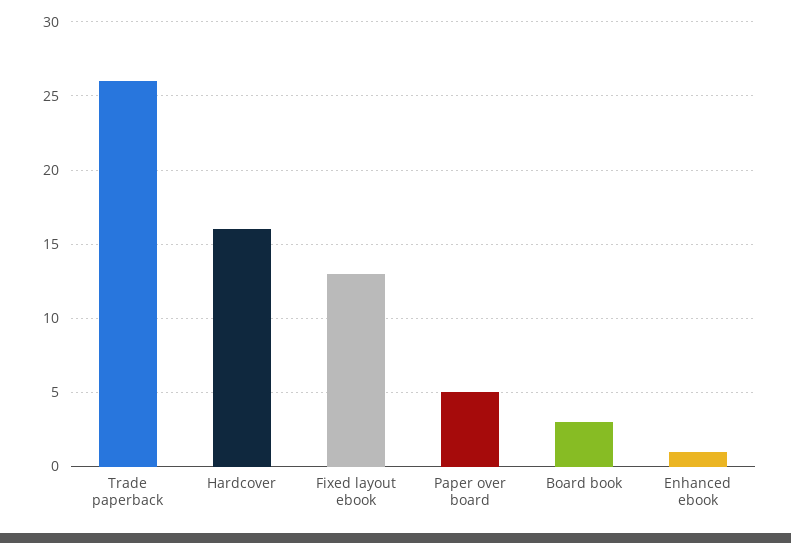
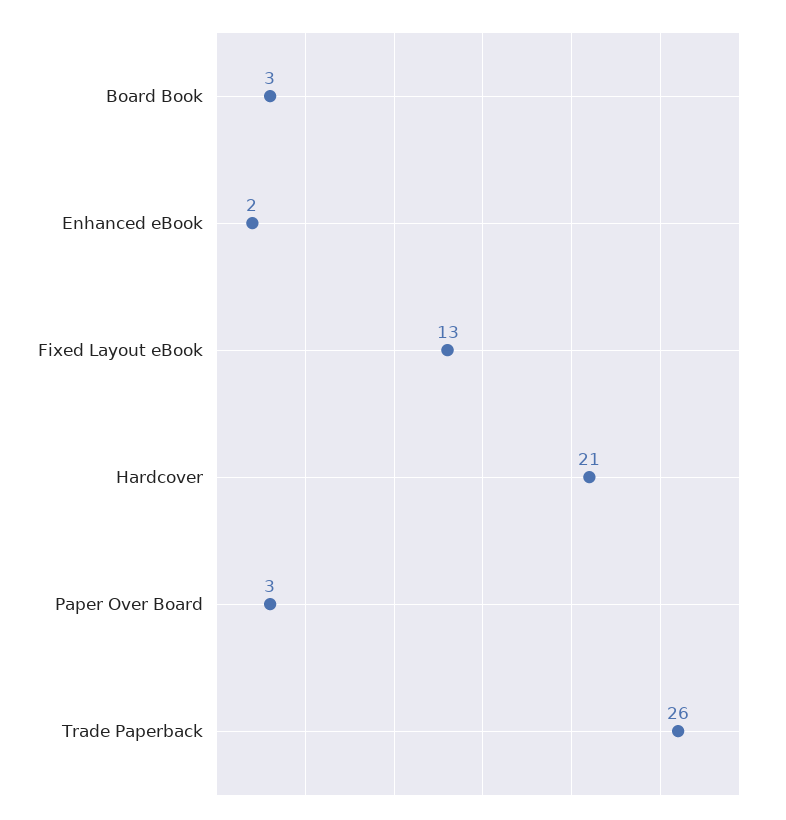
Hardcover: 16 -> 21
Paper over board: 5 -> 3
Enhanced ebook: 1 -> 2

